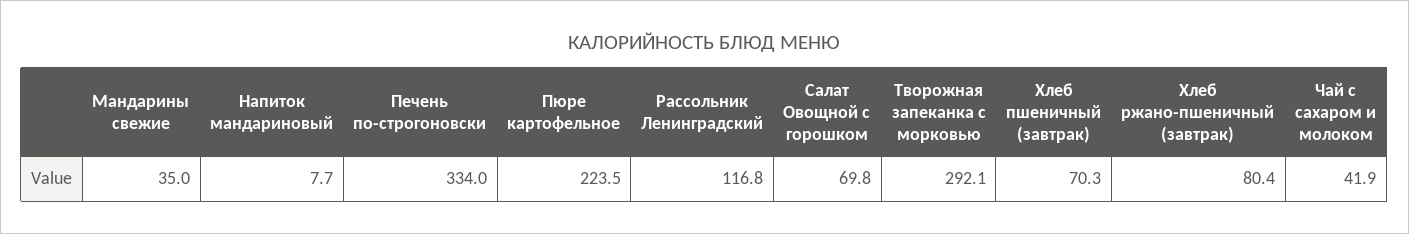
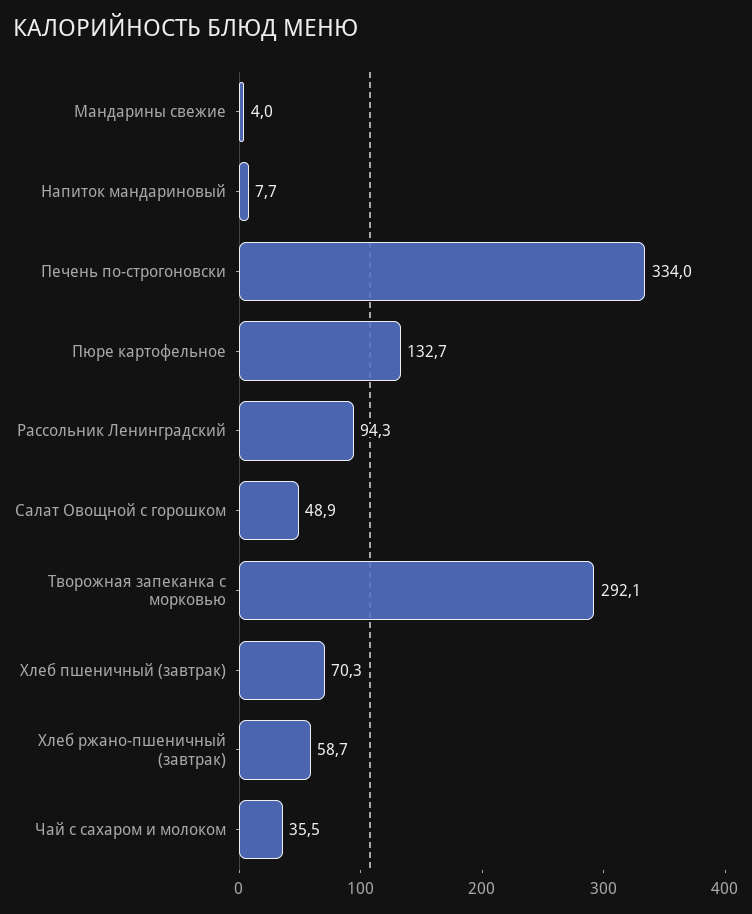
Мандарины свежие: 35 -> 4
Пюре картофельное: 223.5 -> 132.7
Рассольник Ленинградский: 116.8 -> 94.3
Салат Овощной с горошком: 69.8 -> 48.9
Хлеб ржано-пшеничный (завтрак): 80.4 -> 58.7
Чай с сахаром и молоком: 41.9 -> 35.5

